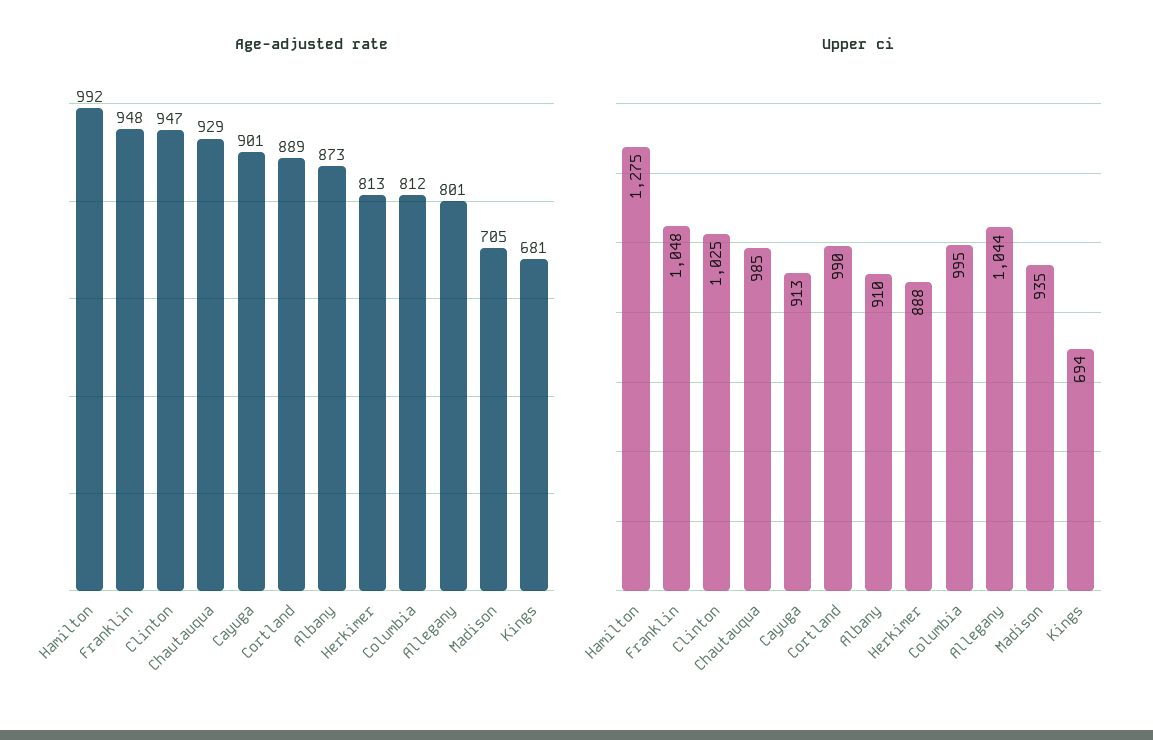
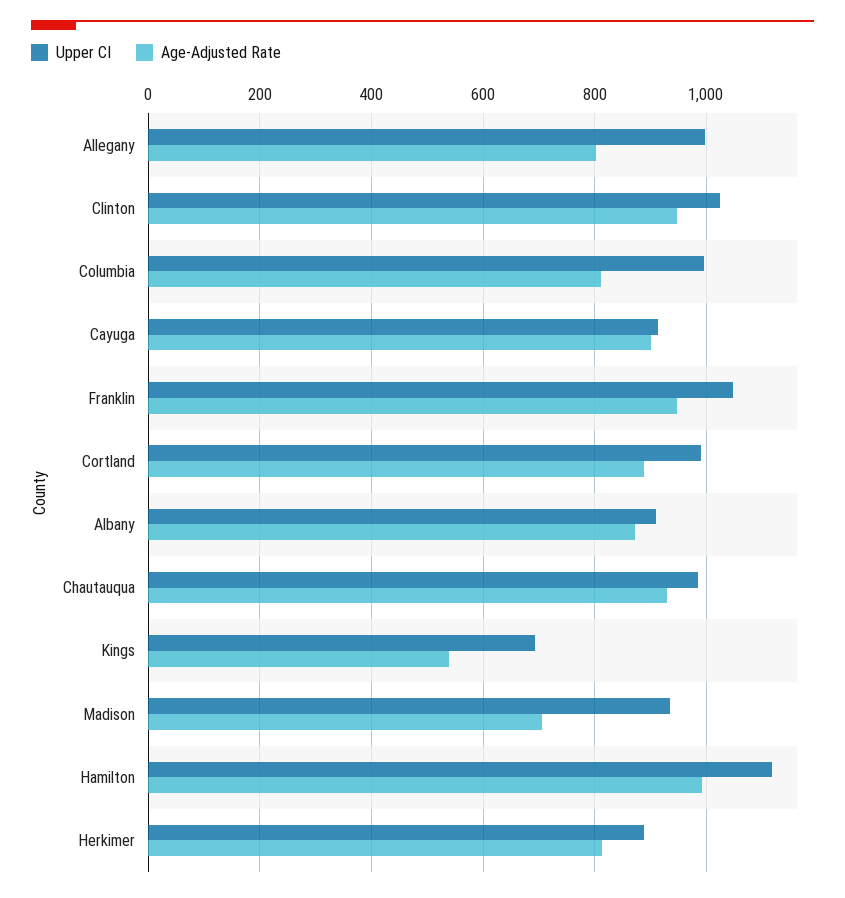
Age-adjusted rate, Kings: 681 -> 540
Upper ci, Hamilton: 1275 -> 1120
Upper ci, Allegany: 1044 -> 1000

